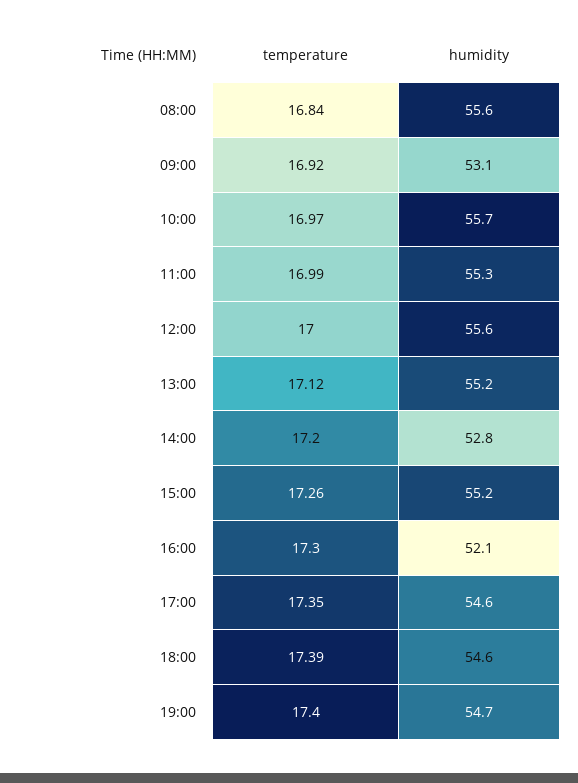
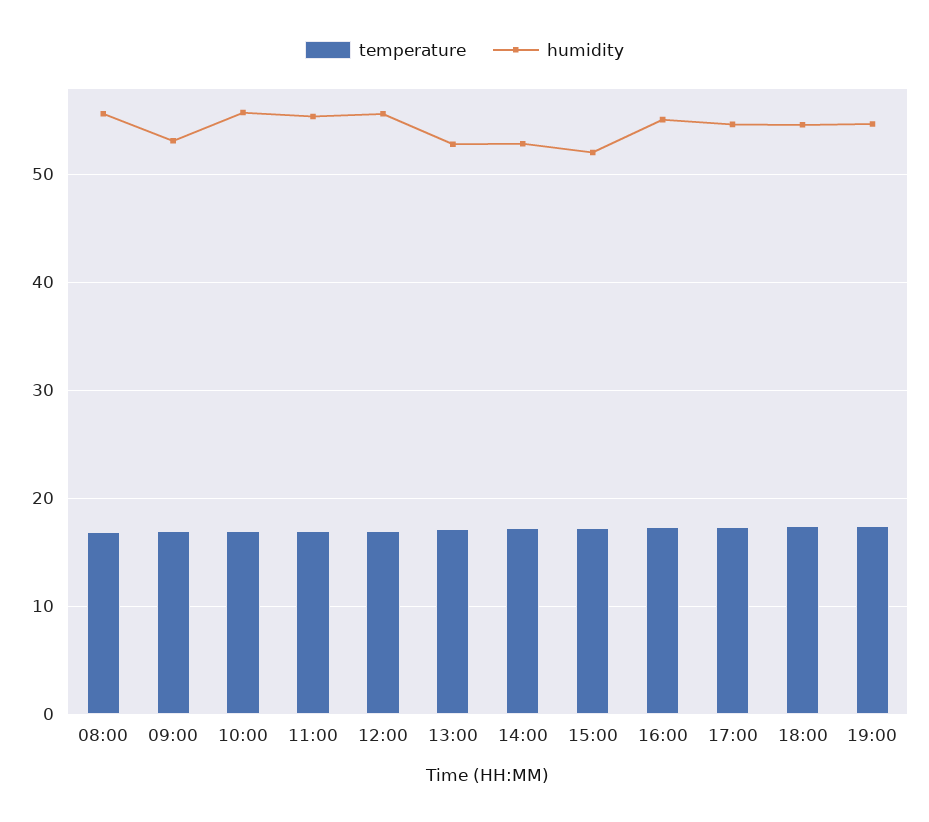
humidity, 13:00: 55.2 -> 53
humidity, 15:00: 55.2 -> 52
humidity, 16:00: 52.1 -> 55

